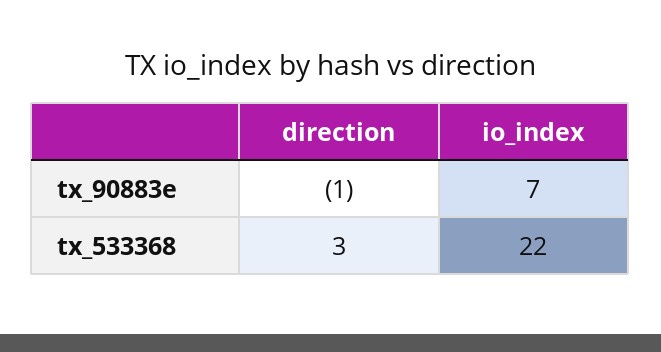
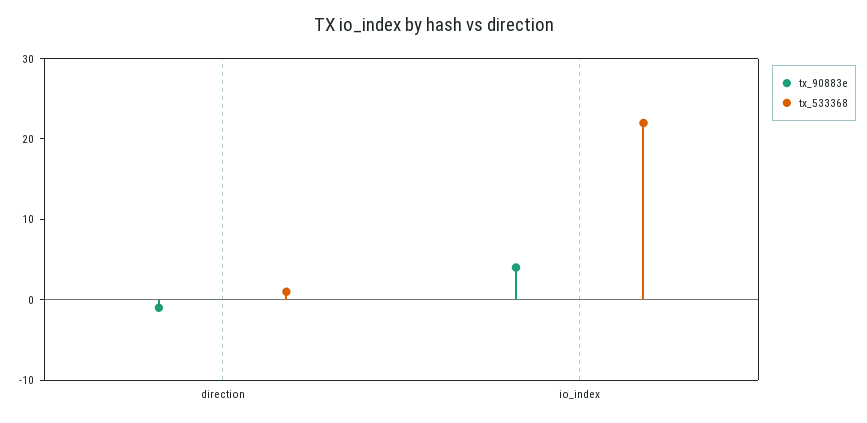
tx_90883e, io_index: 7 -> 4
tx_533368, direction: 3 -> 1

